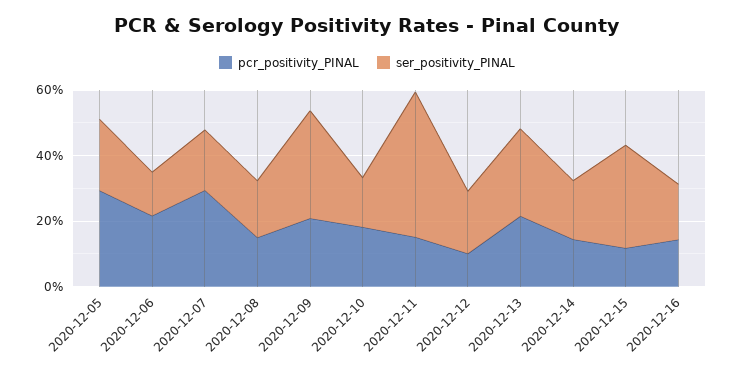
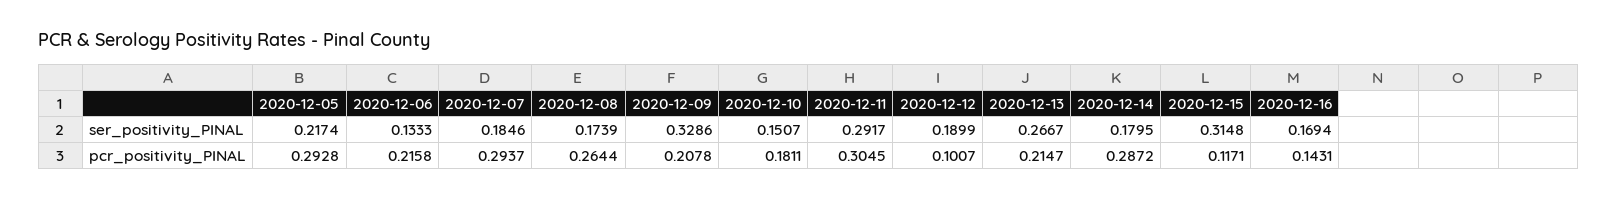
pcr_positivity_PINAL, 2020-12-08: 0.15 -> 0.2644
pcr_positivity_PINAL, 2020-12-11: 0.15 -> 0.3045
ser_positivity_PINAL, 2020-12-11: 0.45 -> 0.2917
pcr_positivity_PINAL, 2020-12-14: 0.15 -> 0.2872

